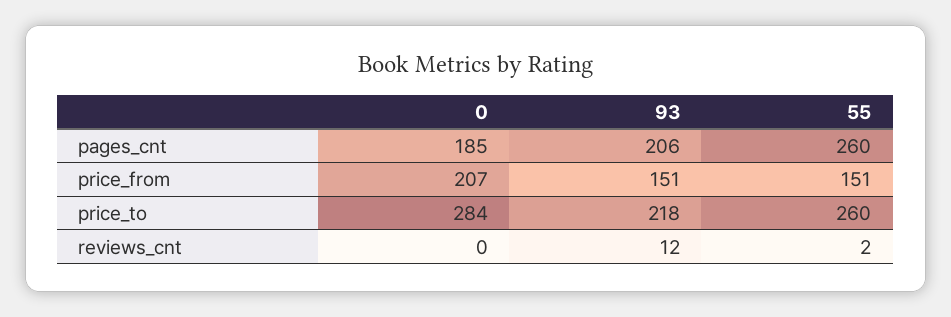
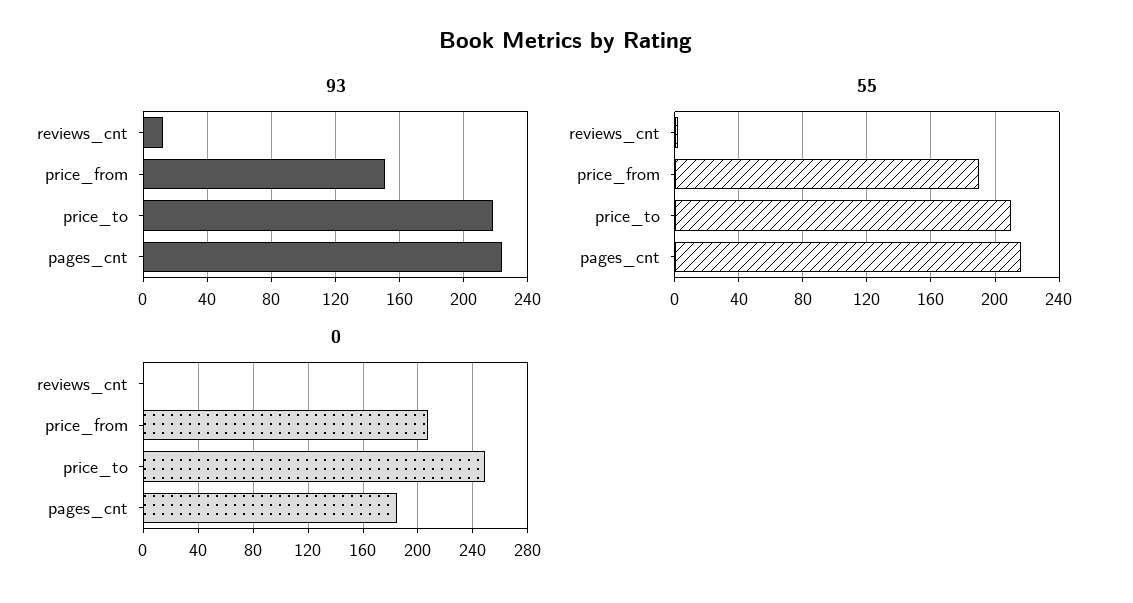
93, pages_cnt: 206 -> 225
55, pages_cnt: 260 -> 215
55, price_from: 151 -> 190
0, price_to: 284 -> 250
55, price_to: 260 -> 210

